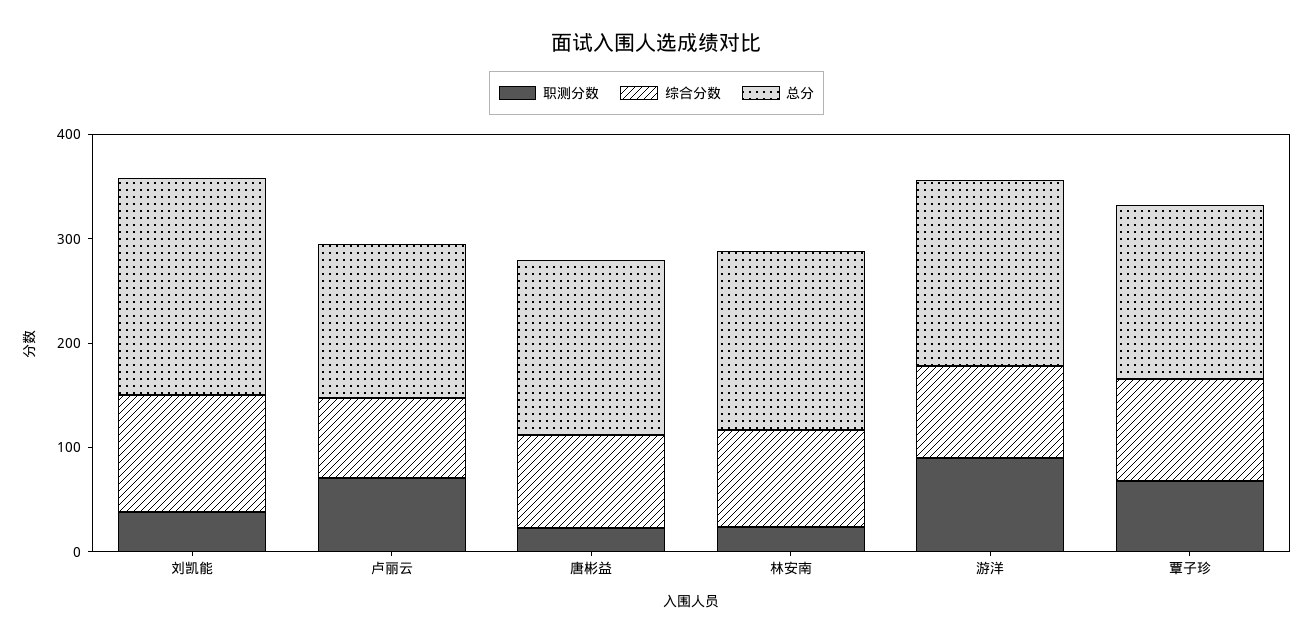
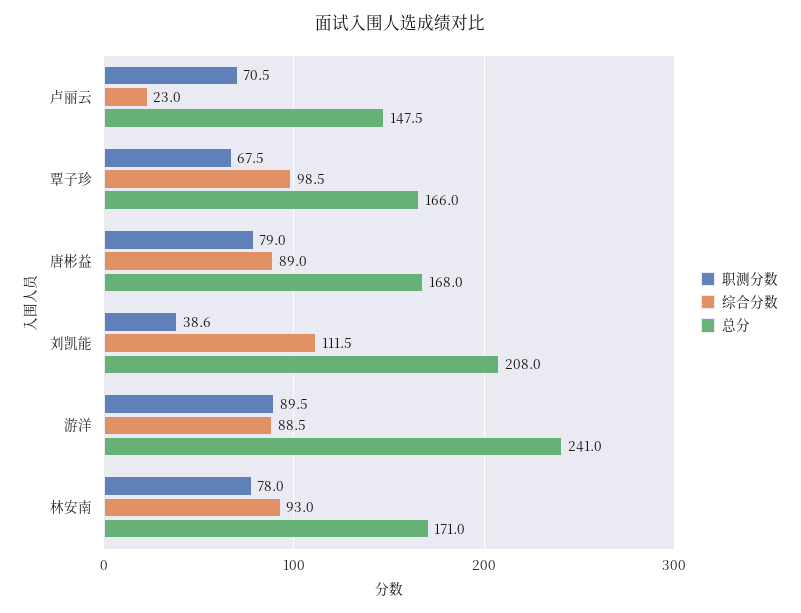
综合分数, 卢丽云: 80 -> 23
职测分数, 唐彬益: 20 -> 79
职测分数, 林安南: 20 -> 78
总分, 游洋: 180 -> 241

